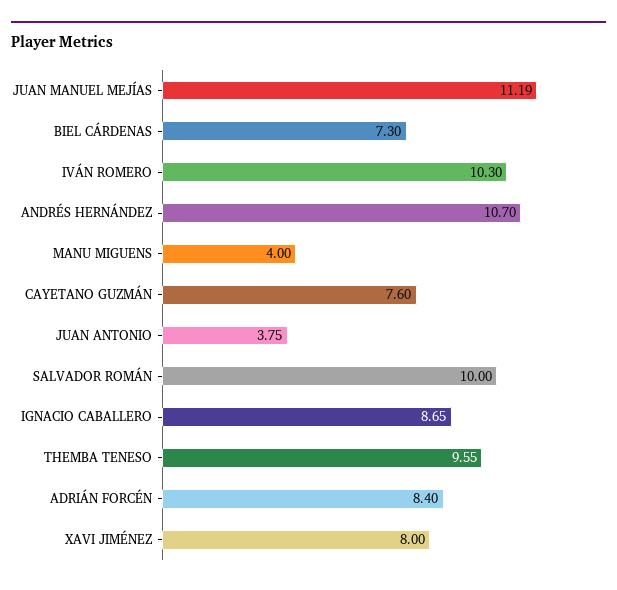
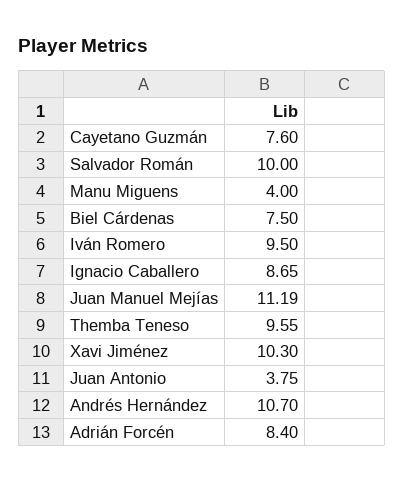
BIEL CÁRDENAS: 7.3 -> 7.5
IVÁN ROMERO: 10.3 -> 9.5
XAVI JIMÉNEZ: 8 -> 10.3

